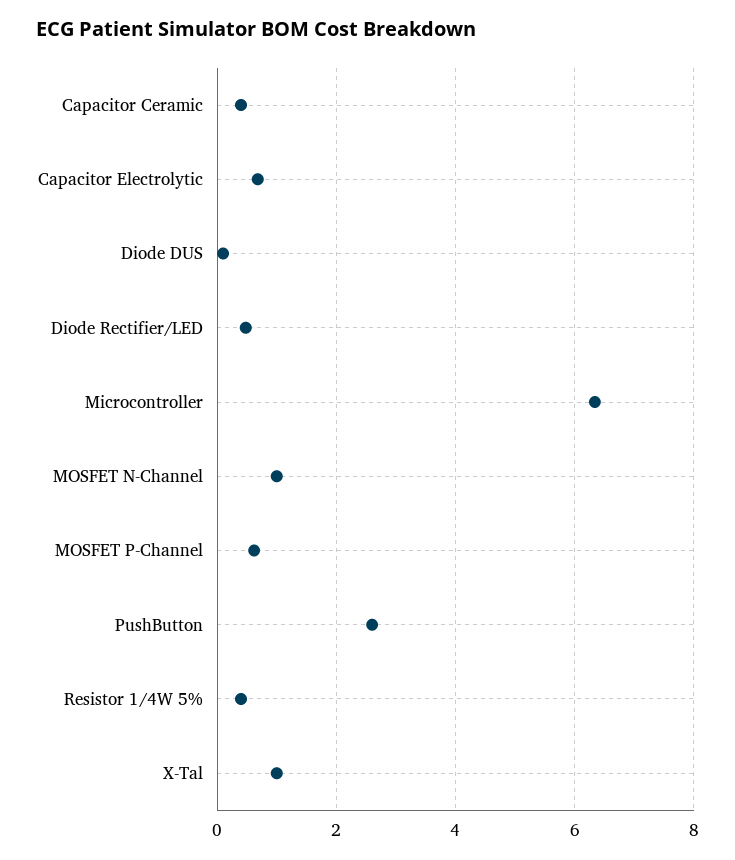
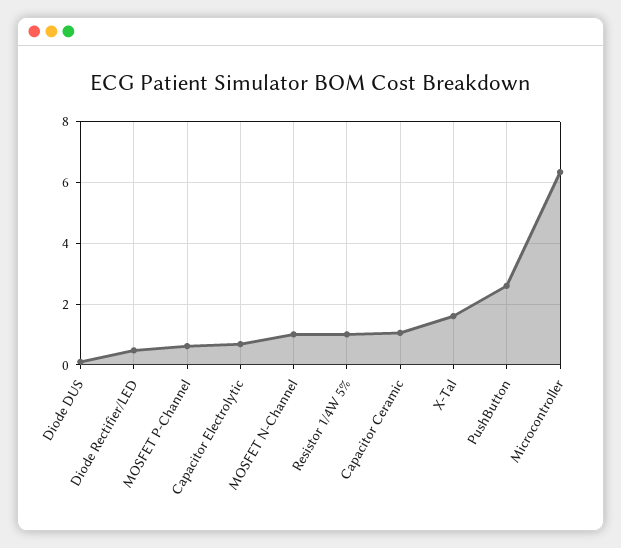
Capacitor Ceramic: 0.4 -> 1
Resistor 1/4W 5%: 0.4 -> 1
X-Tal: 1 -> 1.6

